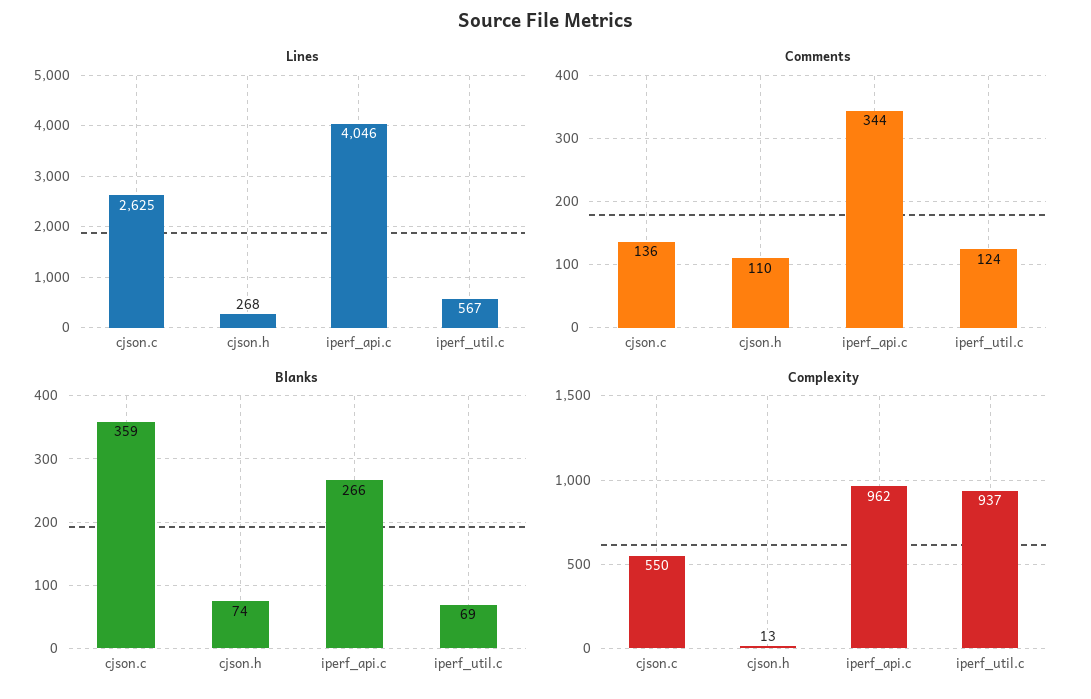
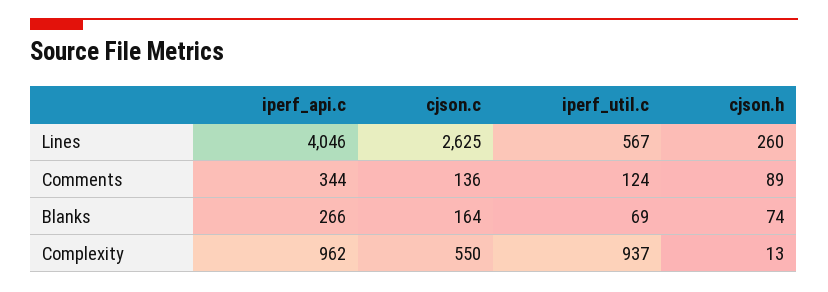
Lines, cjson.h: 268 -> 260
Comments, cjson.h: 110 -> 89
Blanks, cjson.c: 359 -> 164

